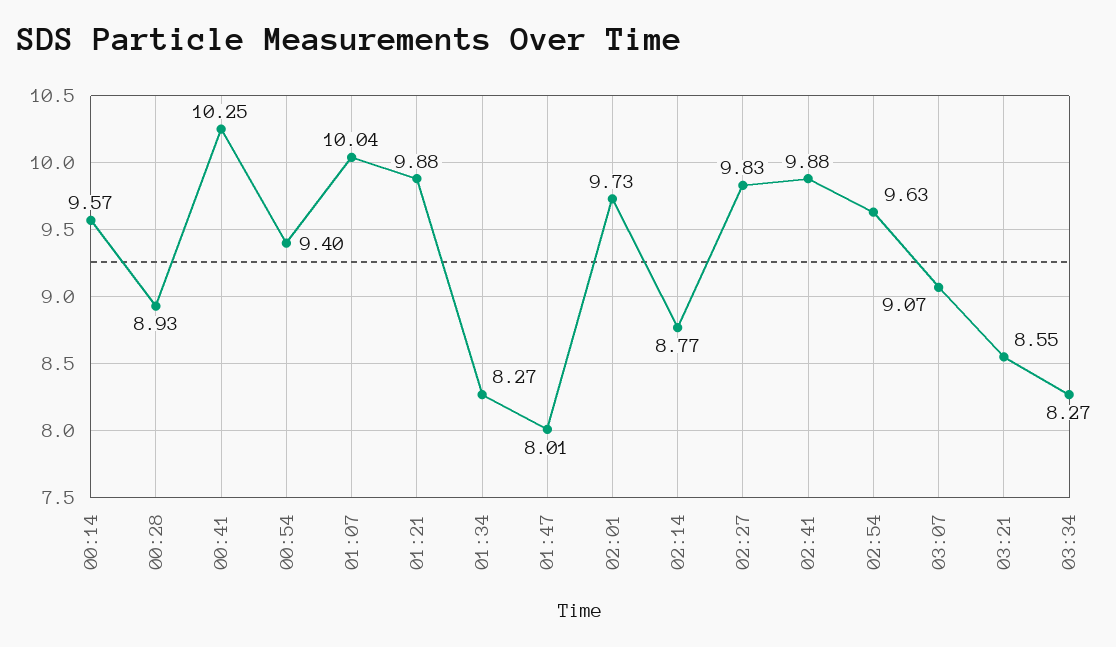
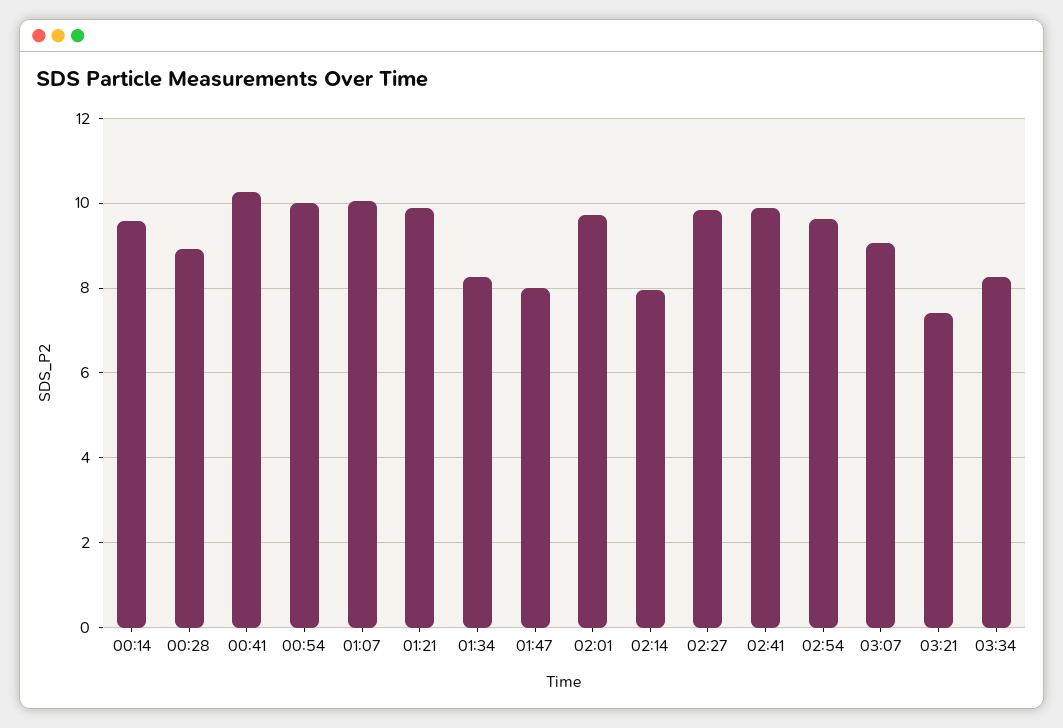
00:54: 9.4 -> 10
02:14: 8.77 -> 8
03:21: 8.55 -> 7.4

